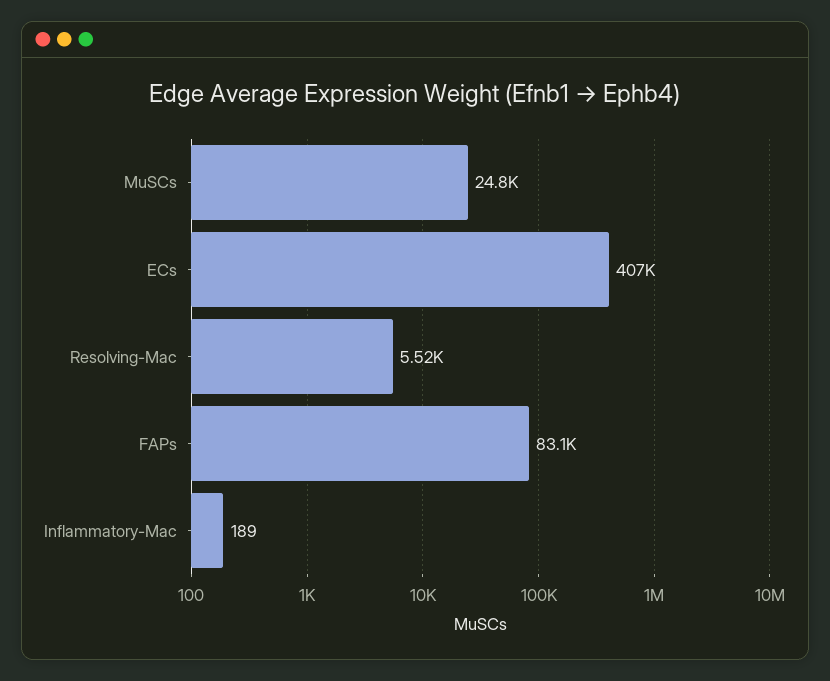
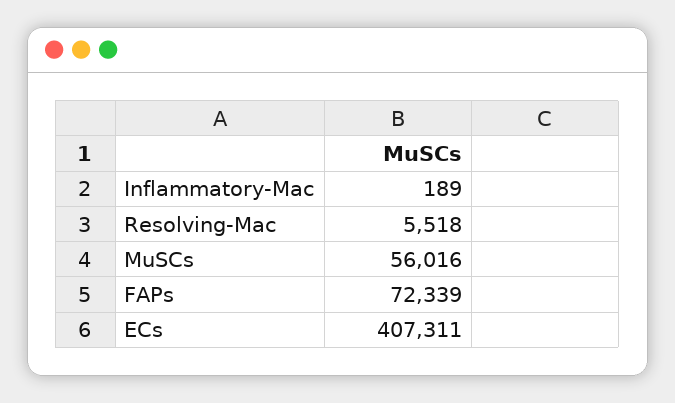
MuSCs: 24800 -> 56016
FAPs: 83100 -> 72339

